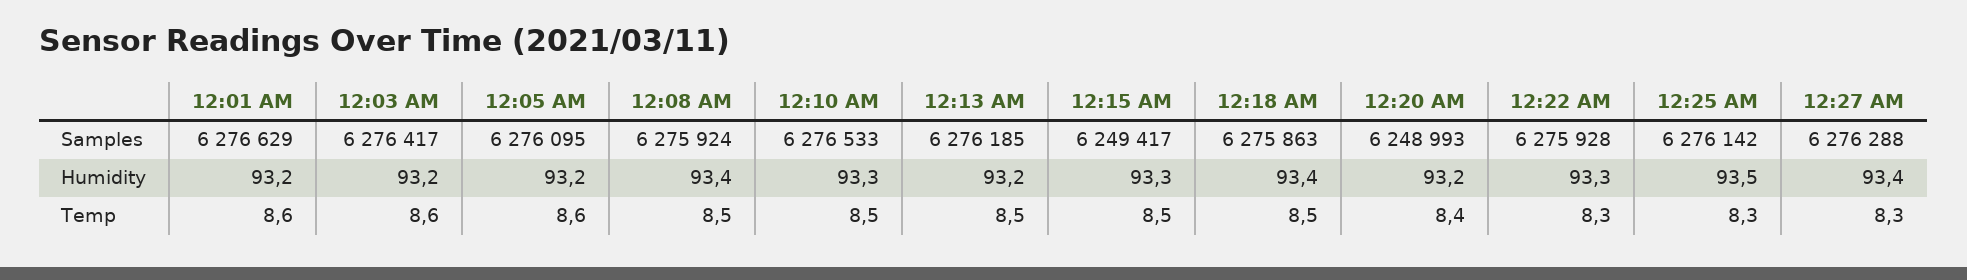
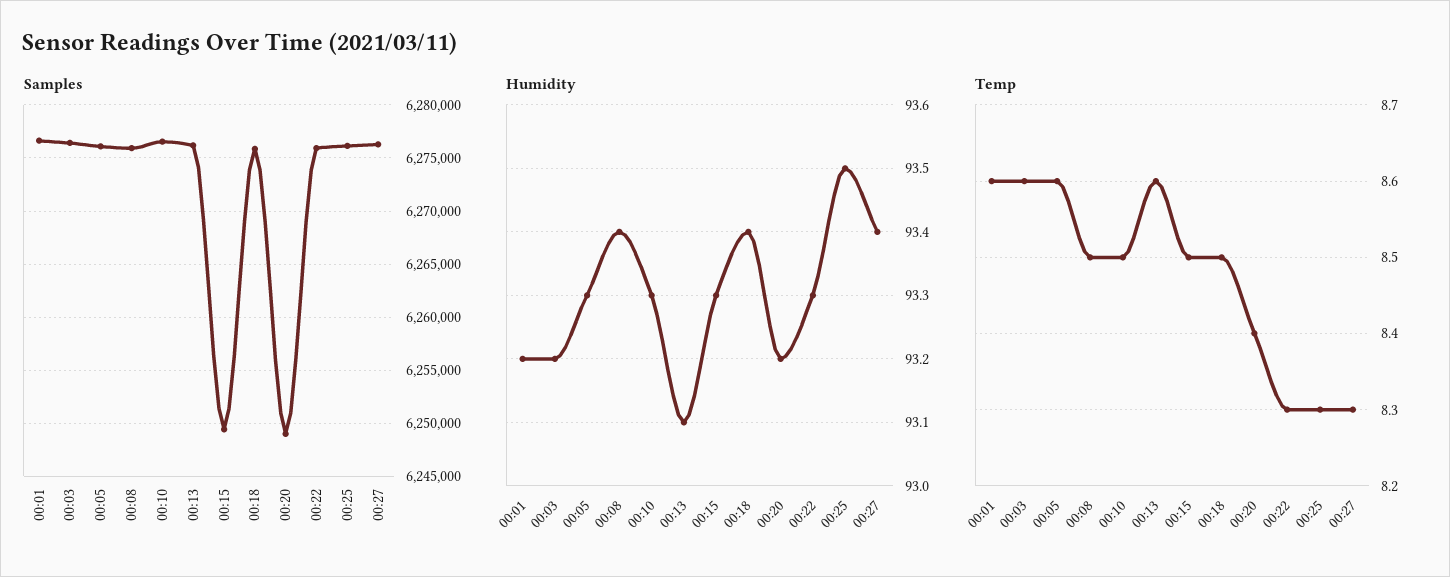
Humidity, 12:05 AM: 93.2 -> 93.3
Humidity, 12:13 AM: 93.2 -> 93.1
Temp, 12:13 AM: 8.5 -> 8.6

